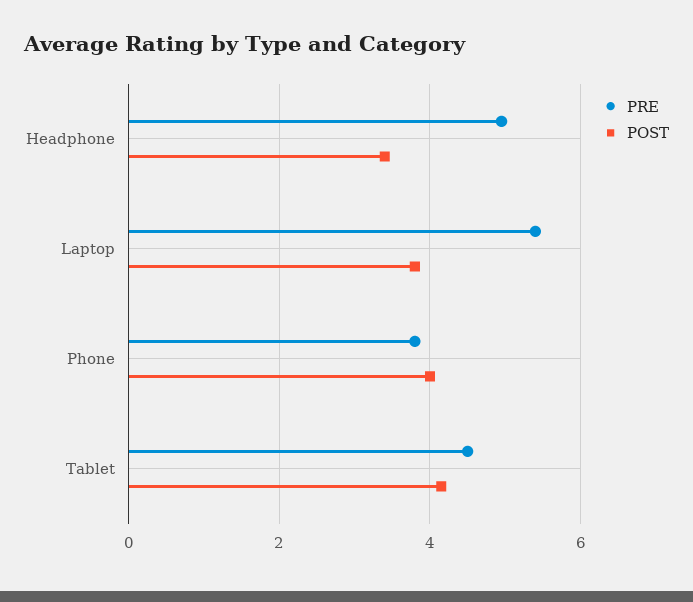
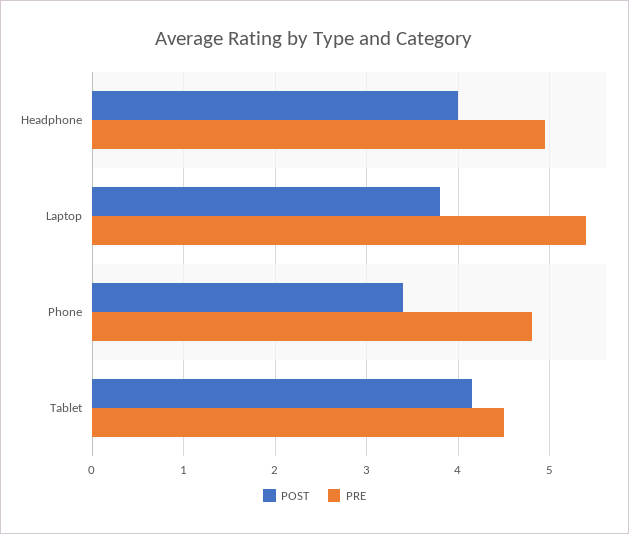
POST, Headphone: 3.4 -> 4
PRE, Phone: 3.8 -> 4.8
POST, Phone: 4 -> 3.4

